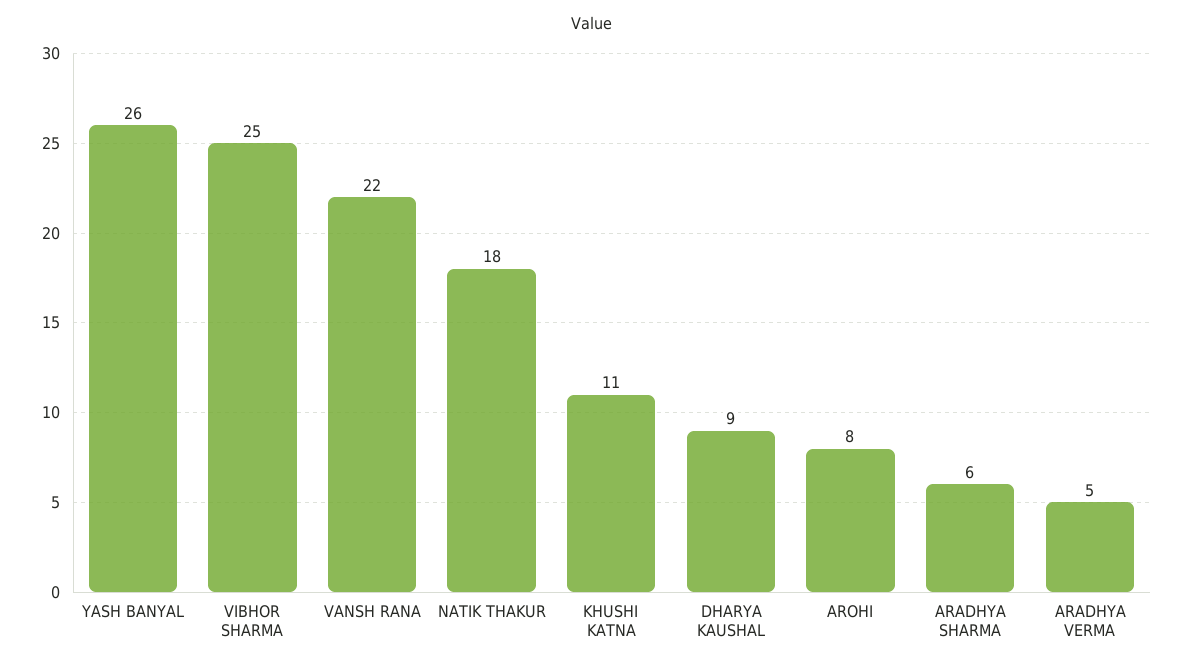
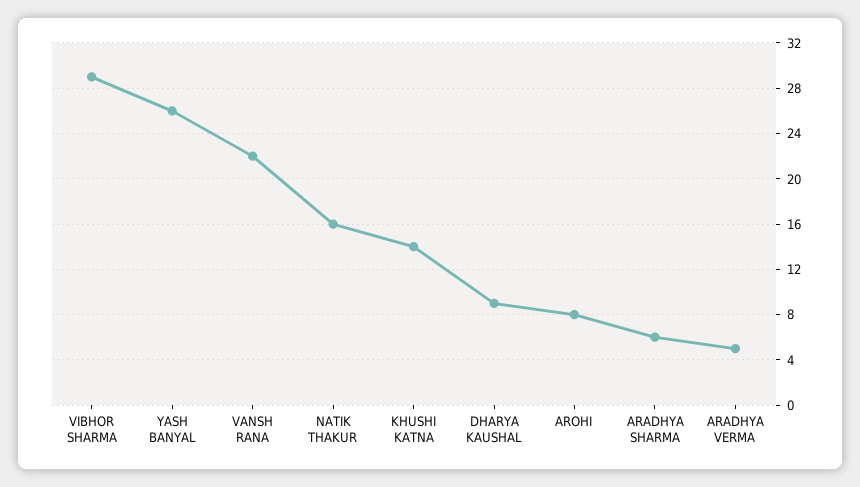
VIBHOR SHARMA: 25 -> 29
NATIK THAKUR: 18 -> 16
KHUSHI KATNA: 11 -> 14

